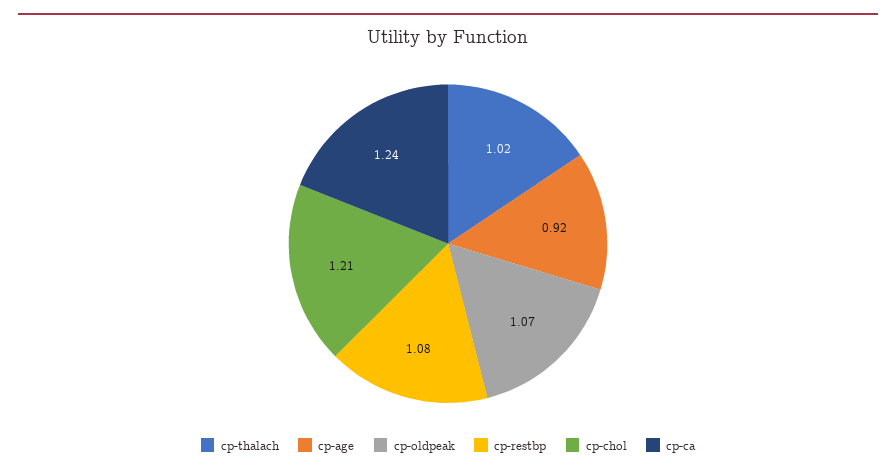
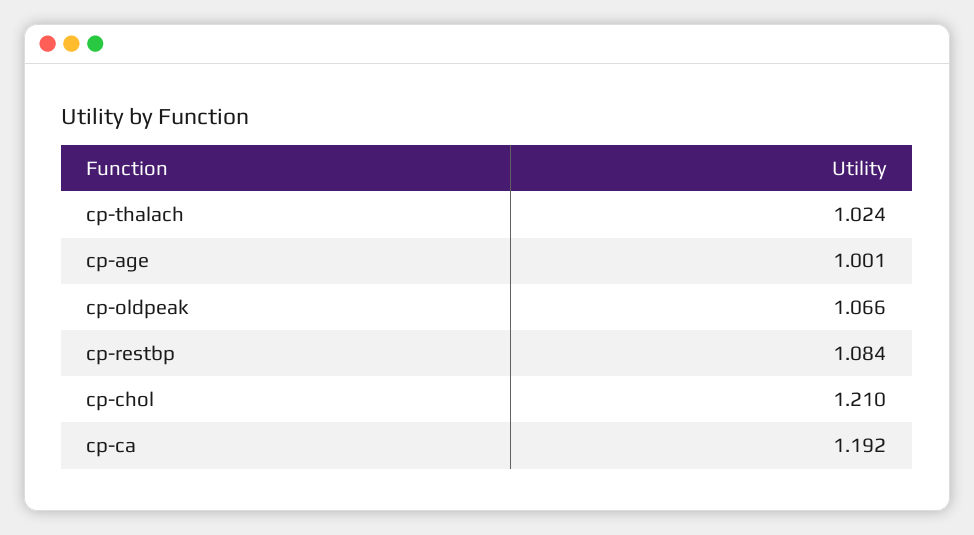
cp-age: 0.92 -> 1.001
cp-ca: 1.24 -> 1.192

